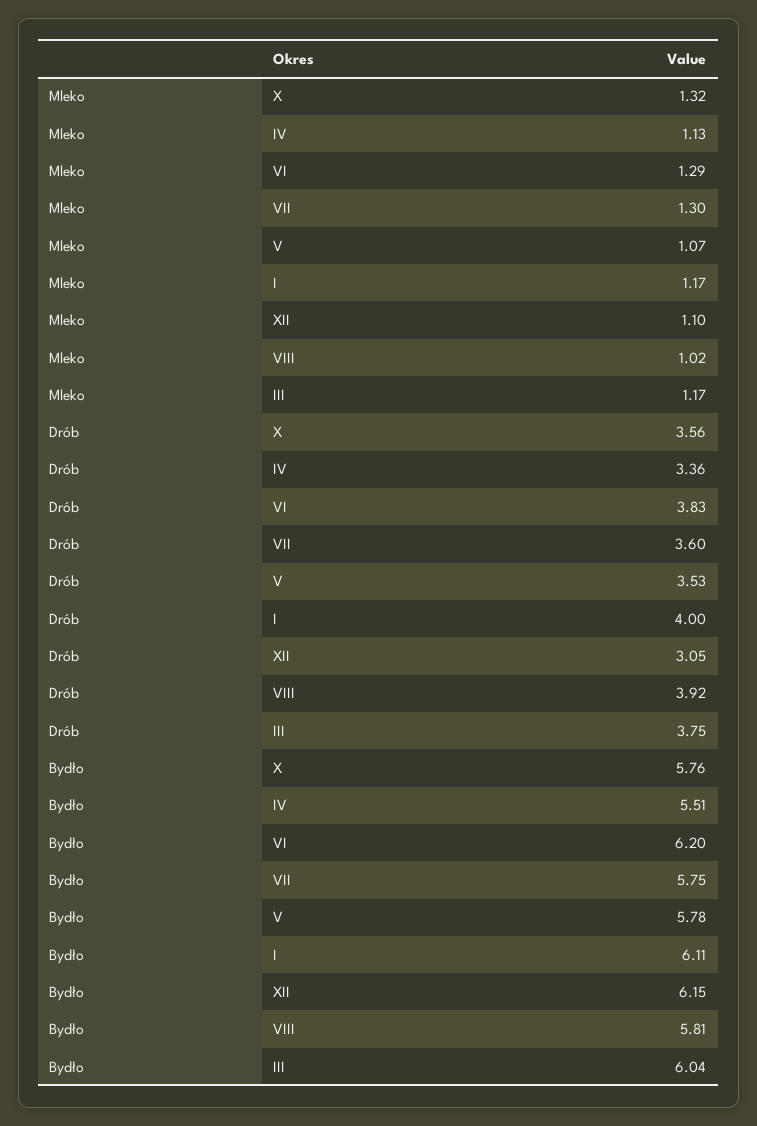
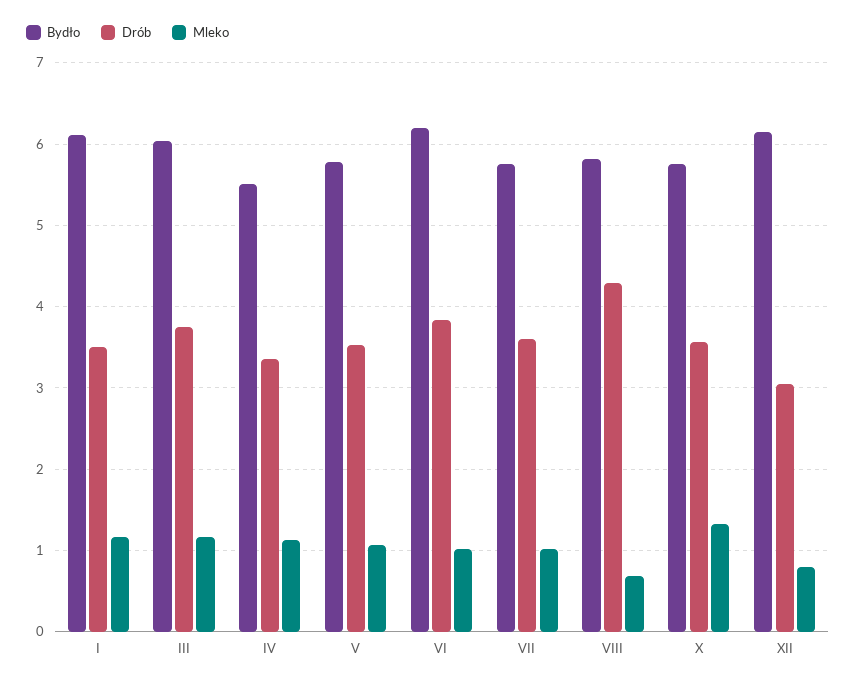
Mleko, VI: 1.29 -> 1
Mleko, VII: 1.3 -> 1
Mleko, XII: 1.1 -> 0.8
Mleko, VIII: 1.02 -> 0.7
Drób, I: 4 -> 3.5
Drób, VIII: 3.92 -> 4.3

